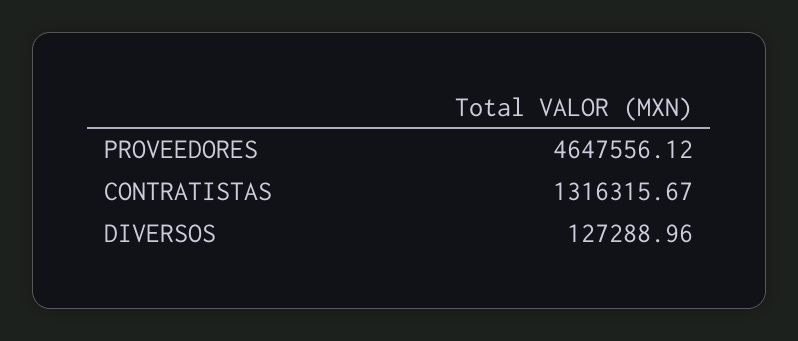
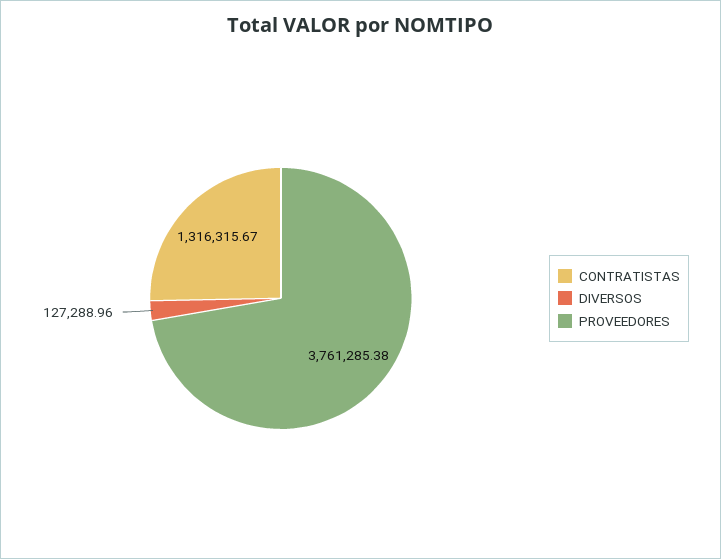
PROVEEDORES: 4647556.12 -> 3761285.38

